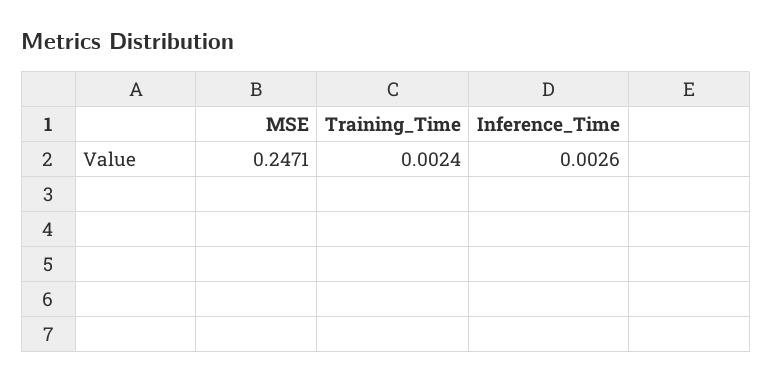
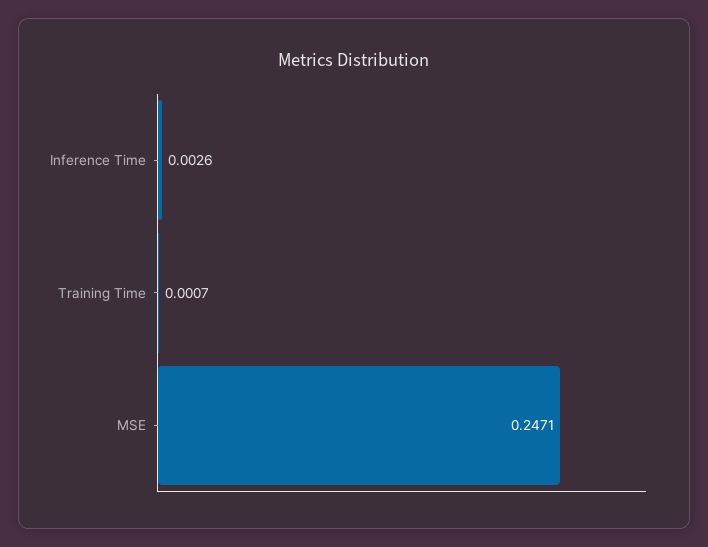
Training_Time: 0.0024 -> 0.0007

